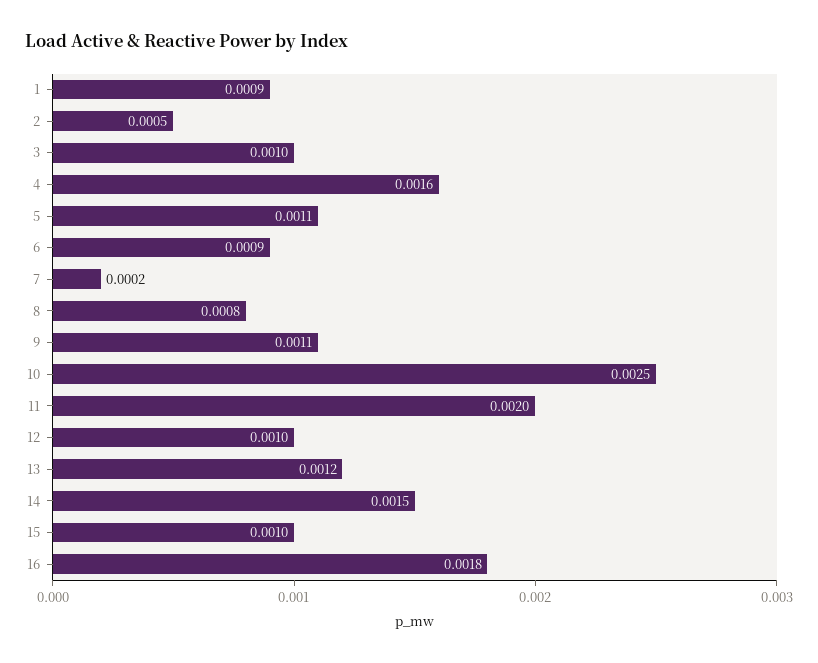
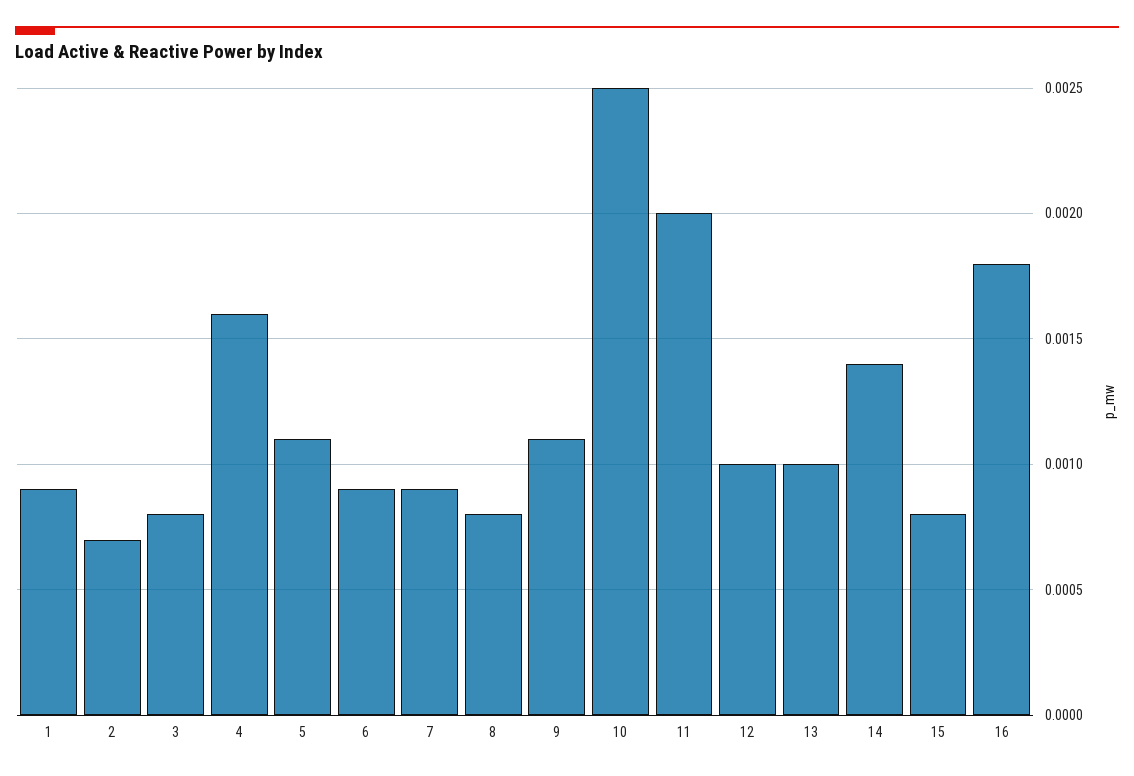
2: 0.0005 -> 0.0007
3: 0.001 -> 0.0008
7: 0.0002 -> 0.0009
13: 0.0012 -> 0.001
14: 0.0015 -> 0.0014
15: 0.001 -> 0.0008

